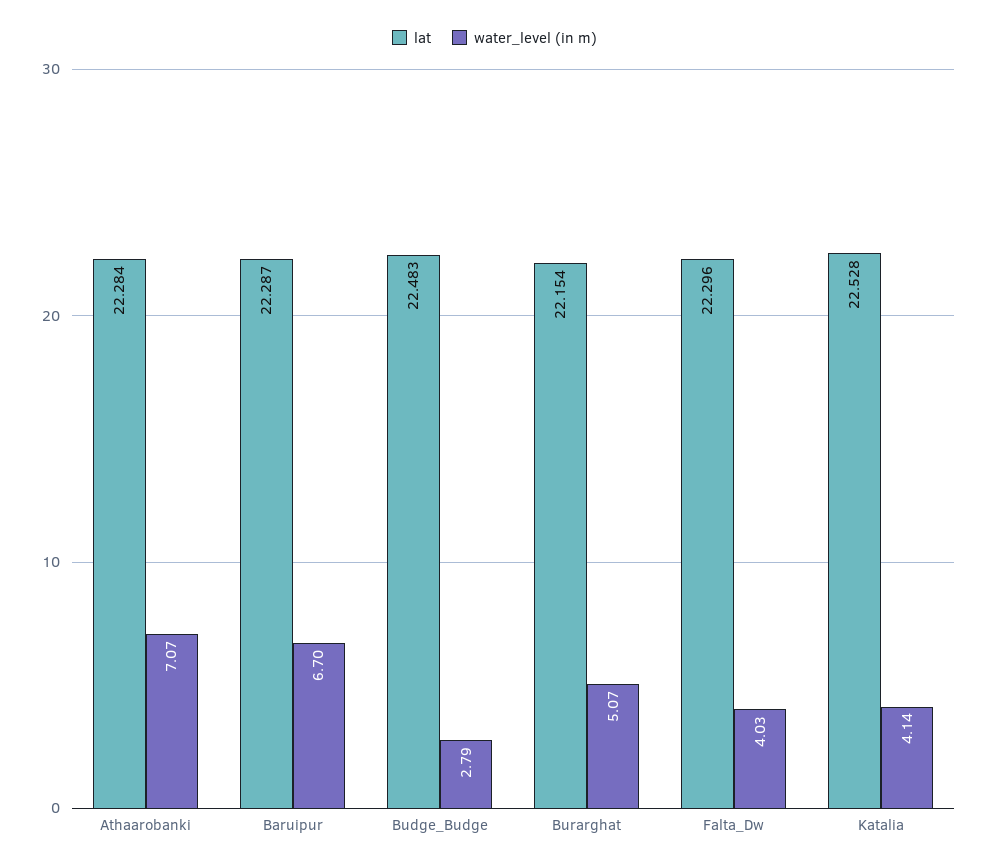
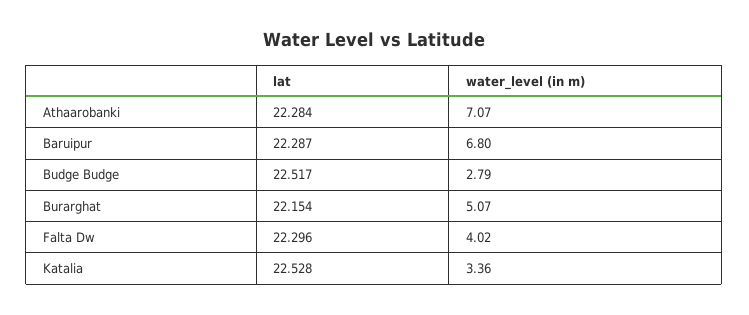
water_level (in m), Baruipur: 6.7 -> 6.8
lat, Budge_Budge: 22.483 -> 22.517
water_level (in m), Falta_Dw: 4.03 -> 4.02
water_level (in m), Katalia: 4.14 -> 3.36

